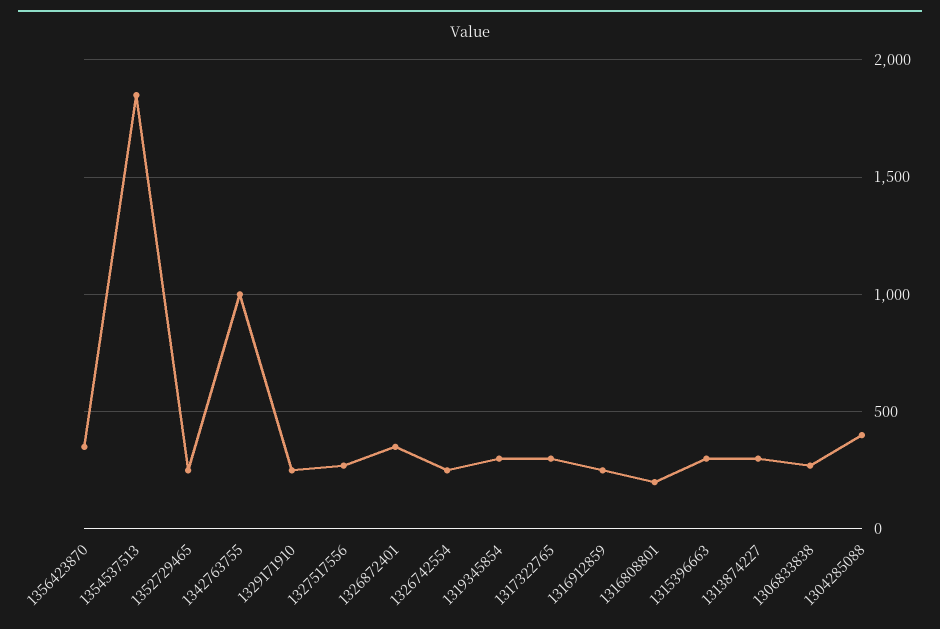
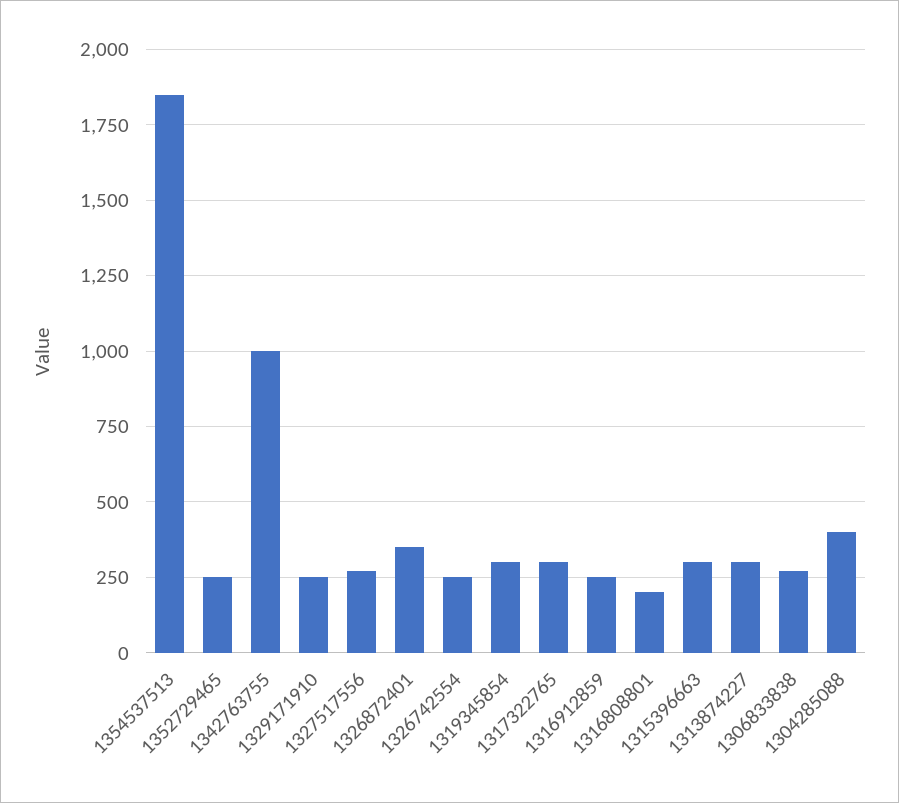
1356423870: 350 -> none

